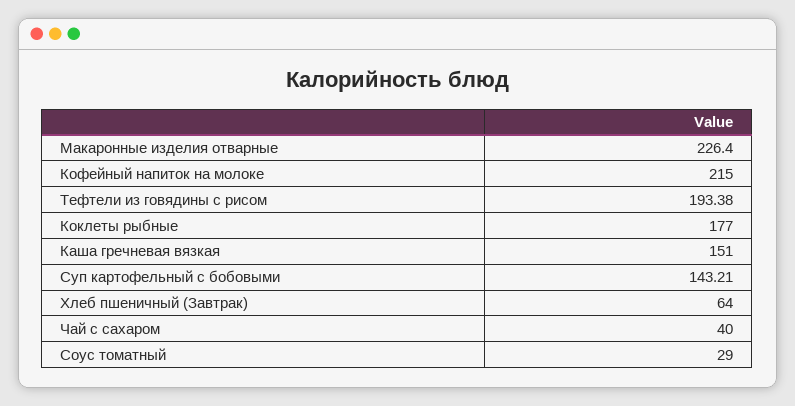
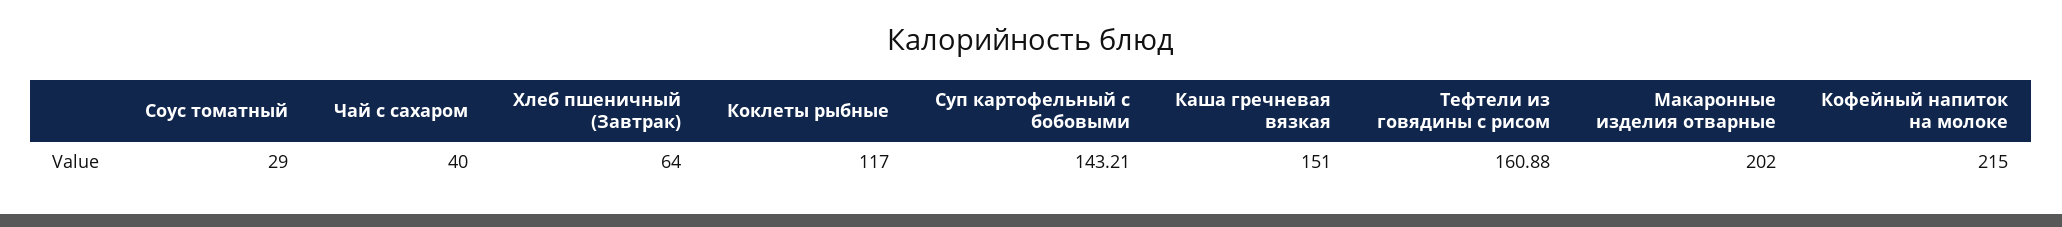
Макаронные изделия отварные: 226.4 -> 202
Тефтели из говядины с рисом: 193.38 -> 160.88
Коклеты рыбные: 177 -> 117

